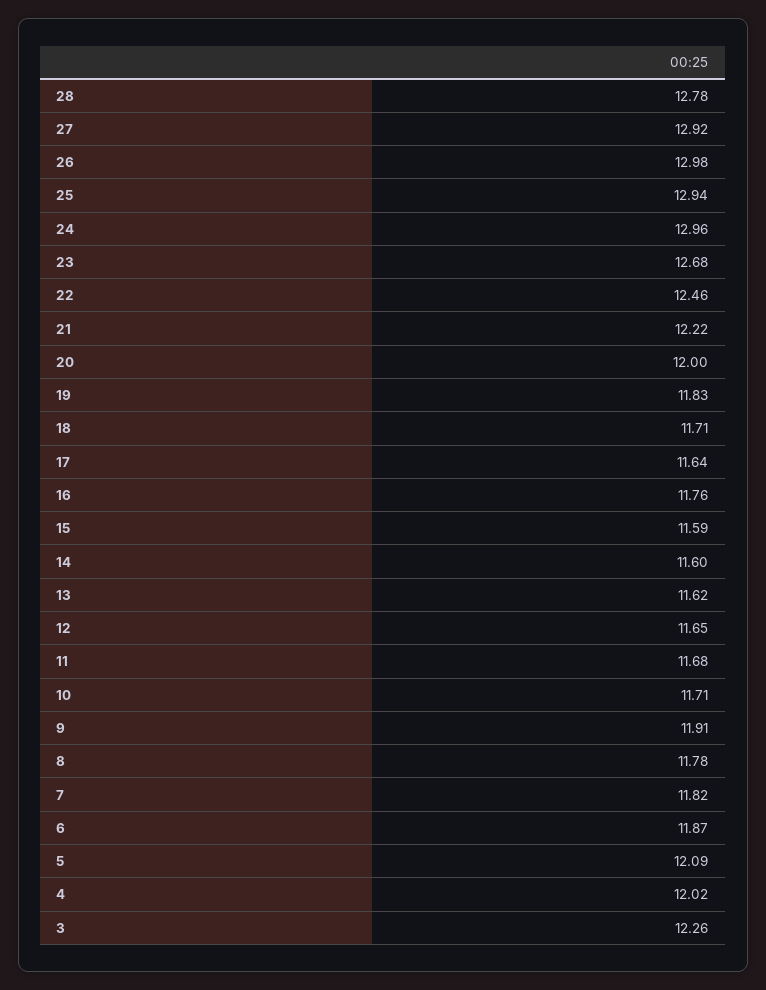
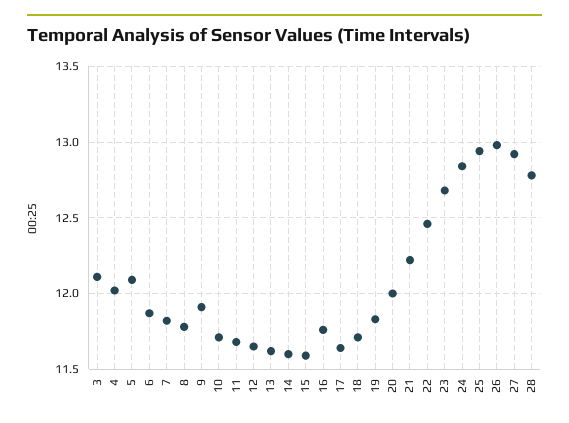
24: 12.96 -> 12.85
3: 12.26 -> 12.1

